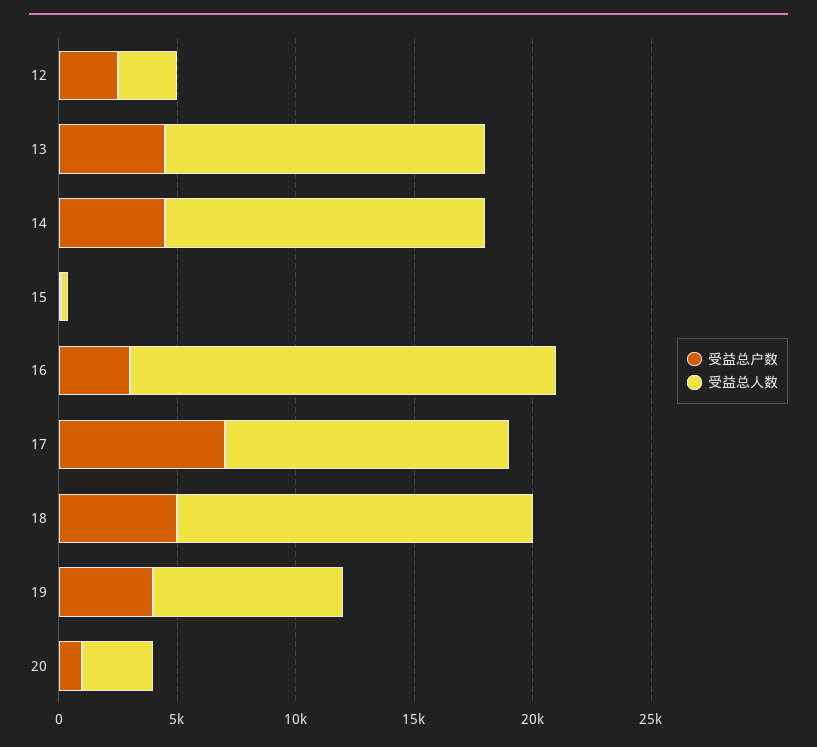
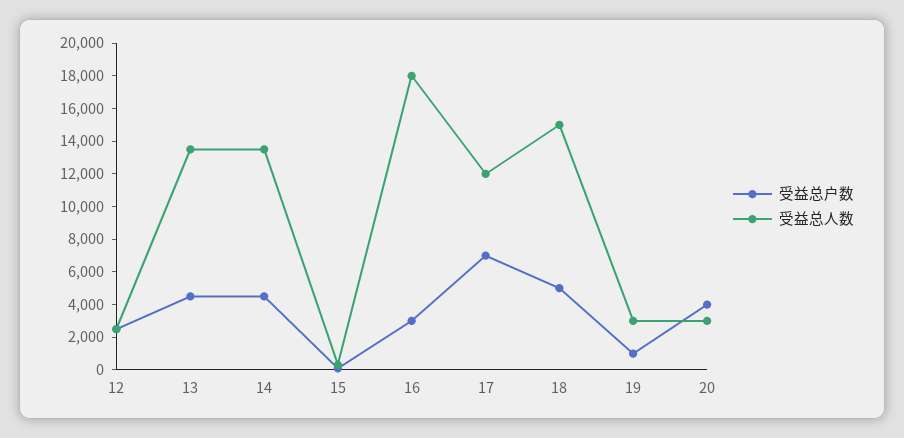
受益总户数, 19: 4000 -> 1000
受益总人数, 19: 8000 -> 3000
受益总户数, 20: 1000 -> 4000

